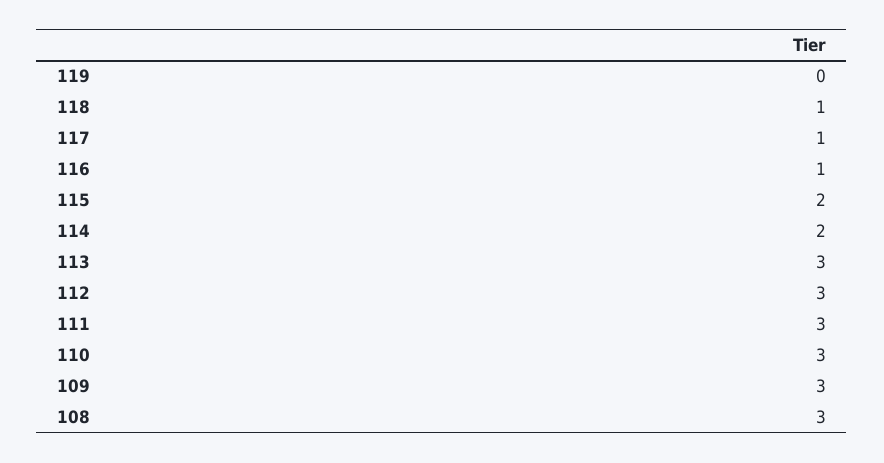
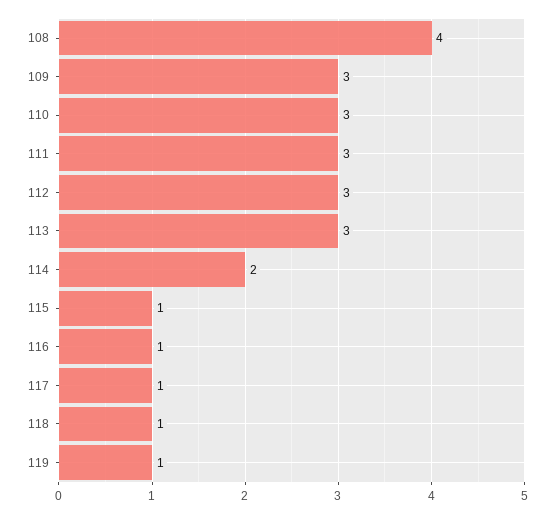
119: 0 -> 1
115: 2 -> 1
108: 3 -> 4

